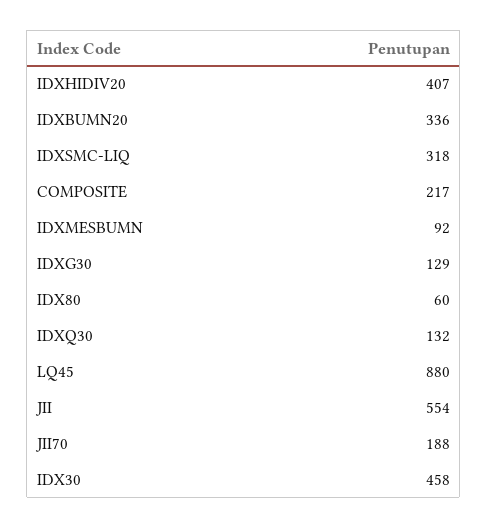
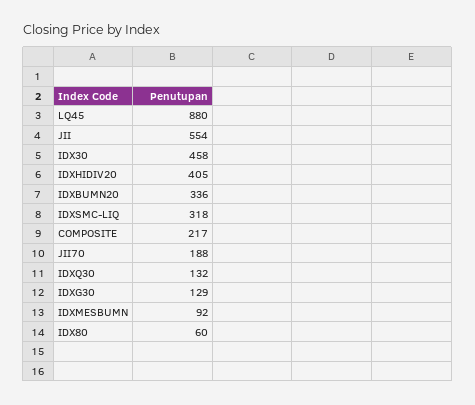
IDXHIDIV20: 407 -> 405

